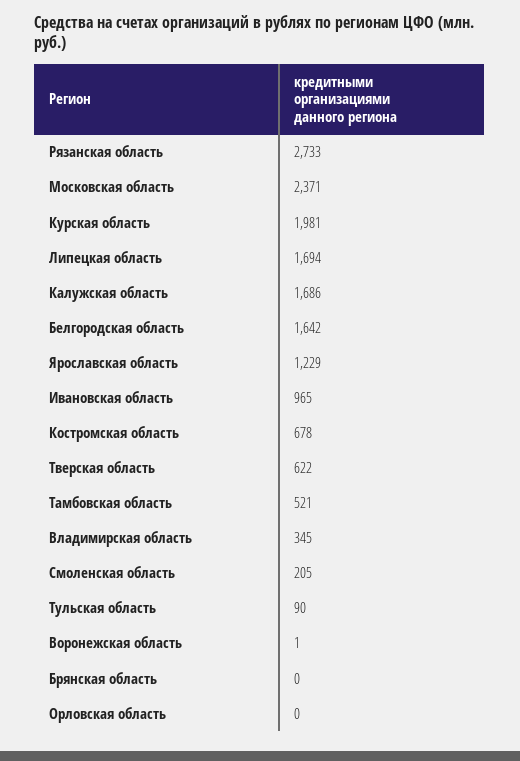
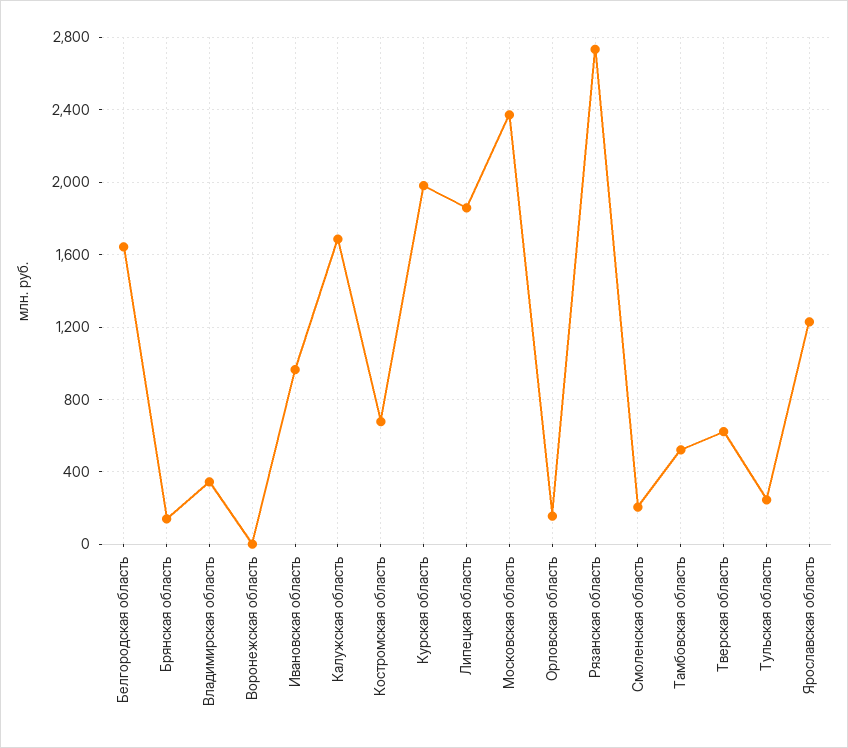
Липецкая область: 1694 -> 1850
Тульская область: 90 -> 250
Брянская область: 0 -> 150
Орловская область: 0 -> 150

